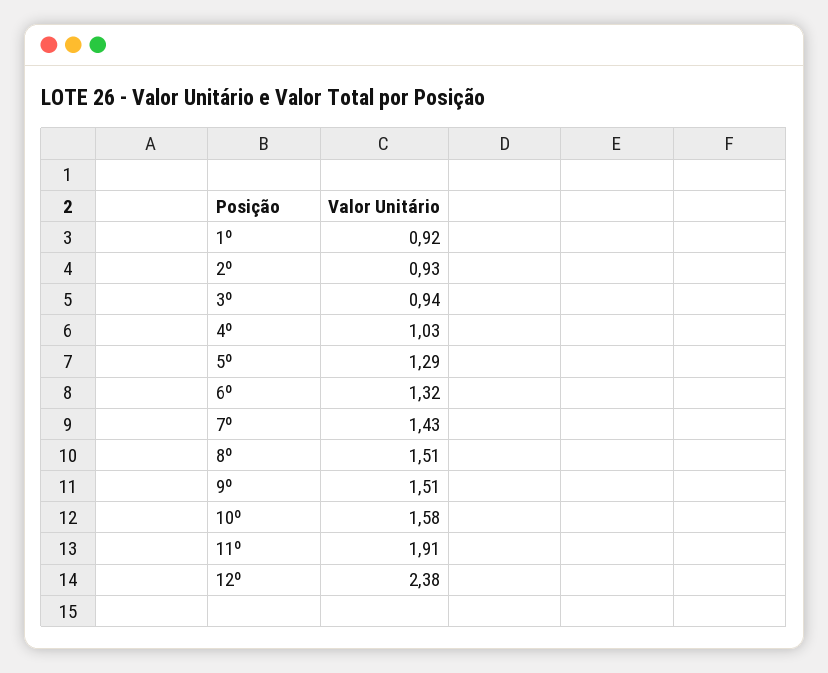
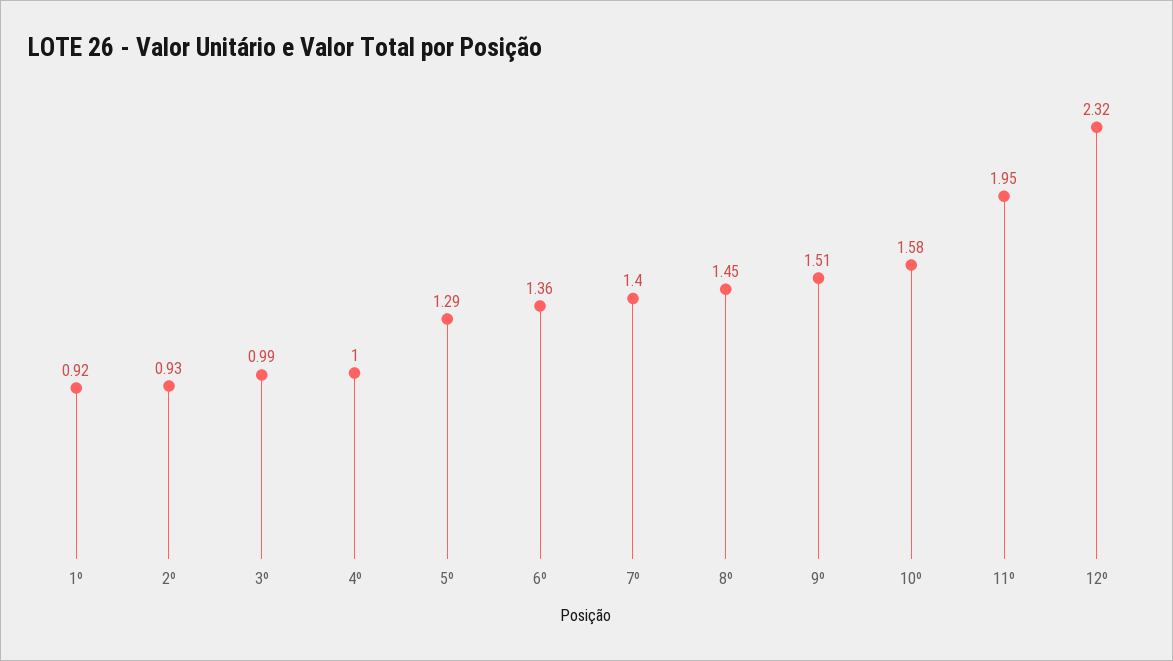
3º: 0.94 -> 0.99
4º: 1.03 -> 1
6º: 1.32 -> 1.36
7º: 1.43 -> 1.4
8º: 1.51 -> 1.45
11º: 1.91 -> 1.95
12º: 2.38 -> 2.32

